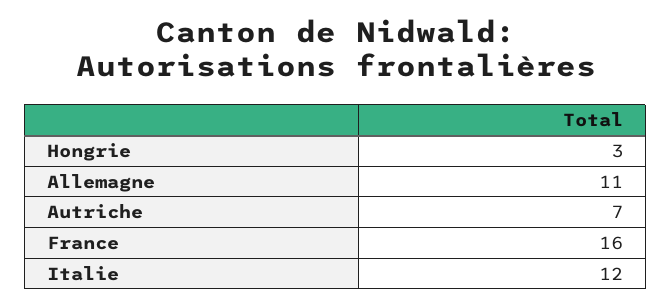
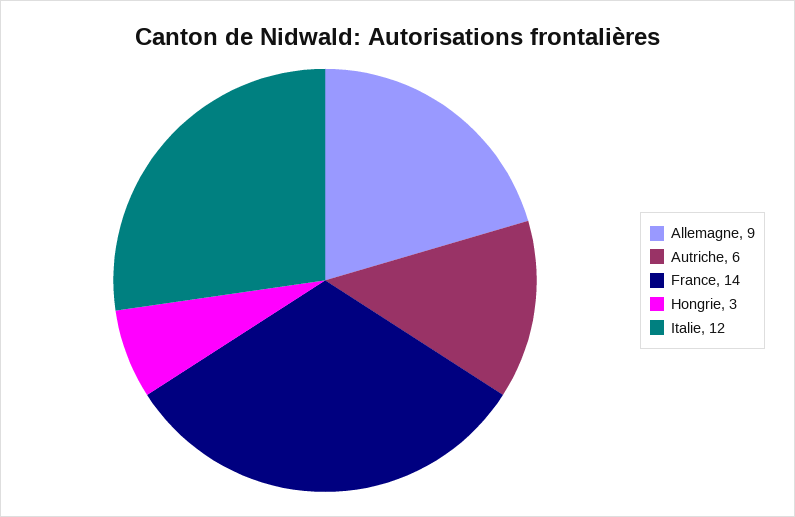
Allemagne: 11 -> 9
Autriche: 7 -> 6
France: 16 -> 14

